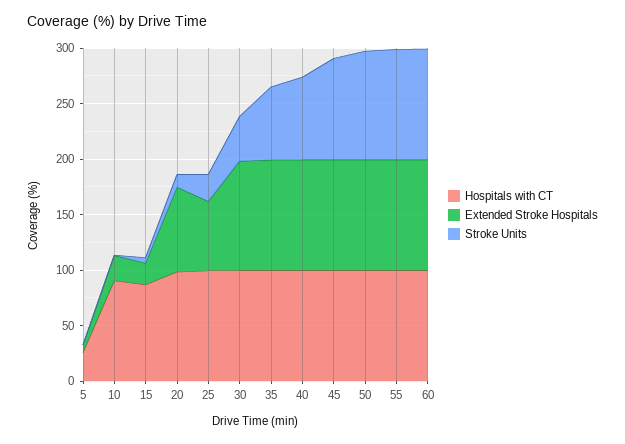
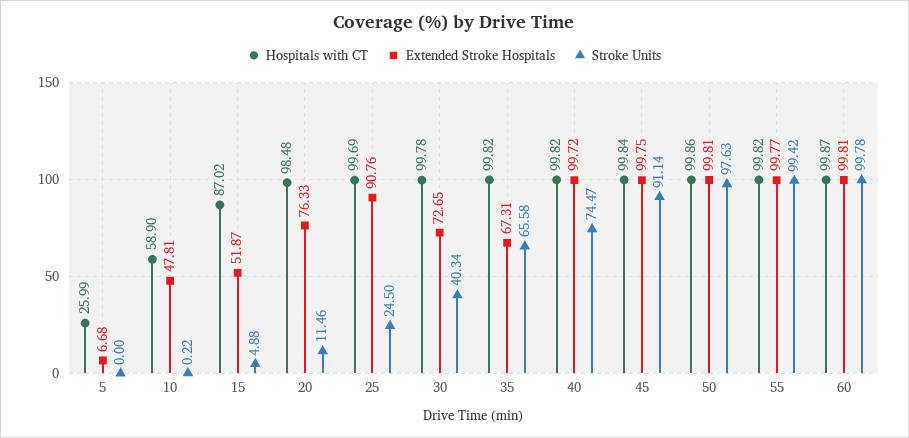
Hospitals with CT, 10: 90 -> 58.9
Extended Stroke Hospitals, 10: 20 -> 47.81
Extended Stroke Hospitals, 15: 20 -> 51.87
Extended Stroke Hospitals, 25: 60 -> 90.76
Extended Stroke Hospitals, 30: 100 -> 72.65
Extended Stroke Hospitals, 35: 100 -> 67.31

